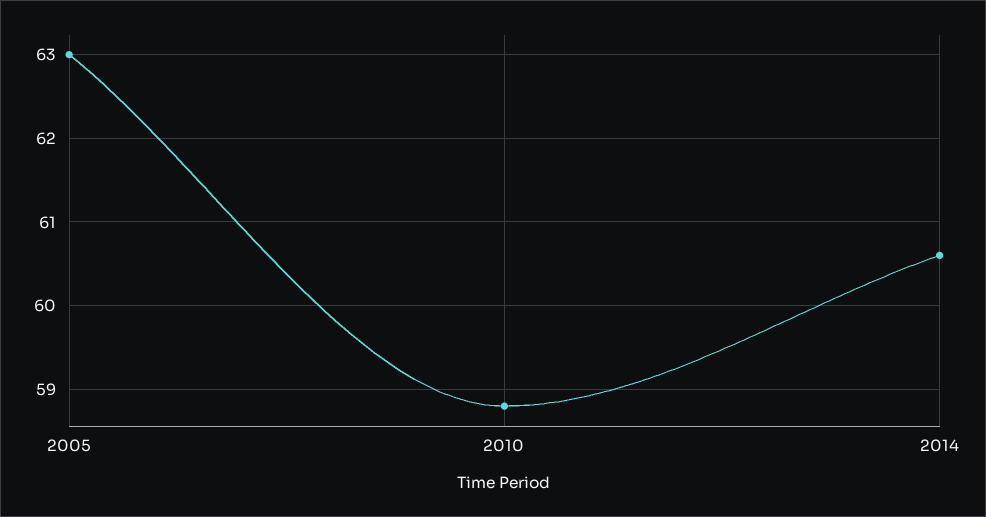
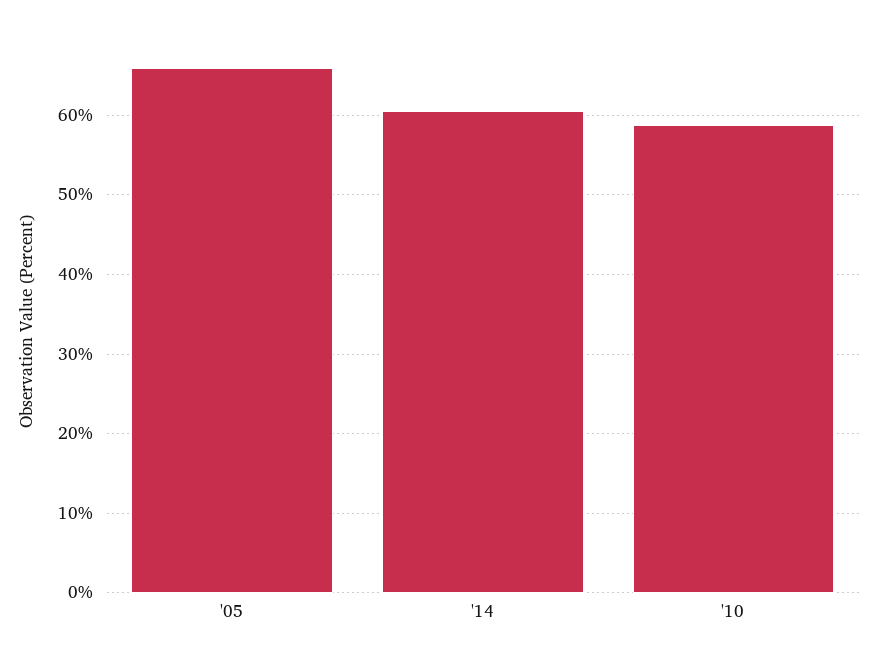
2005: 63 -> 66

